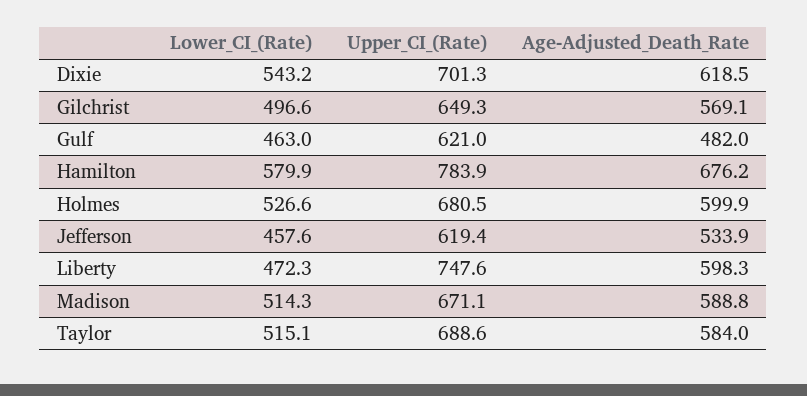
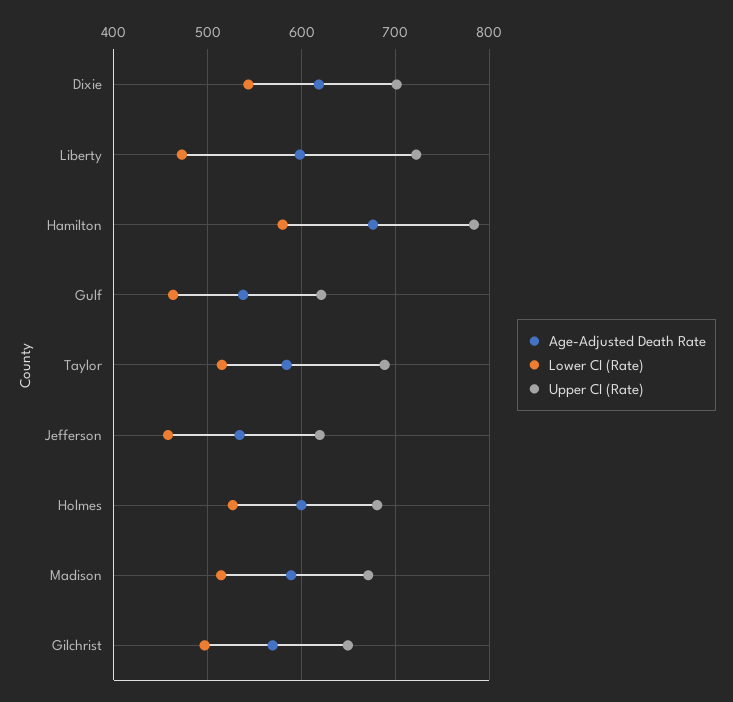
Age-Adjusted_Death_Rate, Gulf: 482 -> 540
Upper_CI_(Rate), Liberty: 747.6 -> 720

